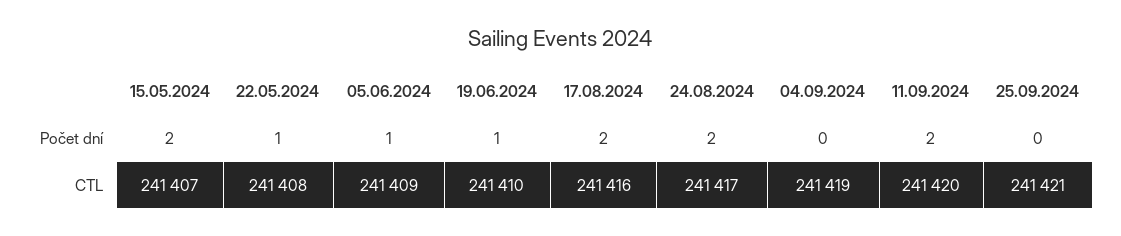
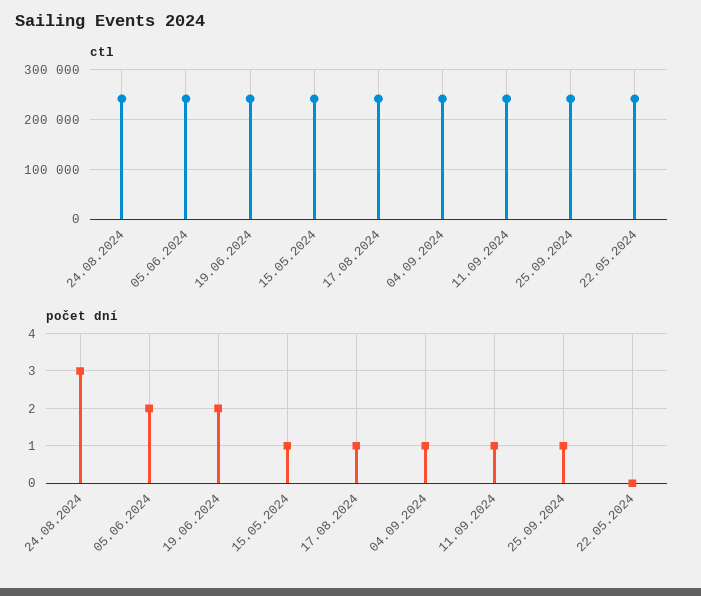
Počet dní, 15.05.2024: 2 -> 1
Počet dní, 22.05.2024: 1 -> 0
Počet dní, 05.06.2024: 1 -> 2
Počet dní, 19.06.2024: 1 -> 2
Počet dní, 17.08.2024: 2 -> 1
Počet dní, 24.08.2024: 2 -> 3
Počet dní, 04.09.2024: 0 -> 1
Počet dní, 11.09.2024: 2 -> 1
Počet dní, 25.09.2024: 0 -> 1

